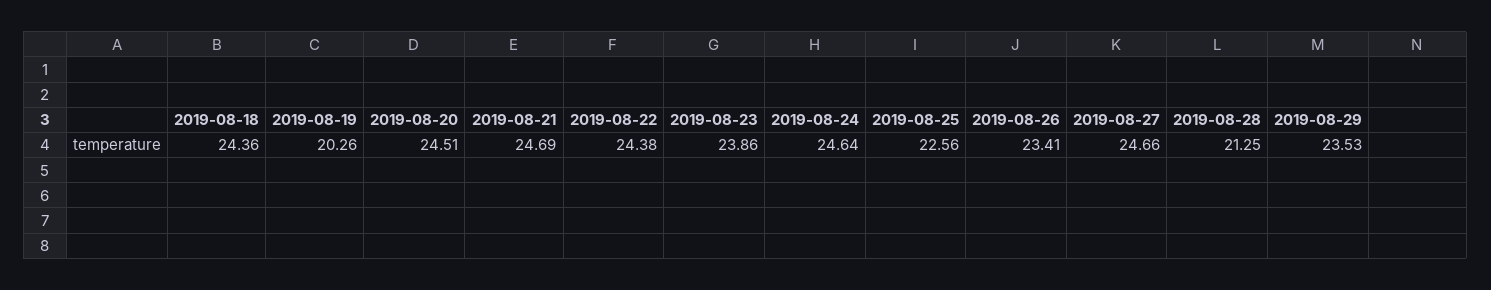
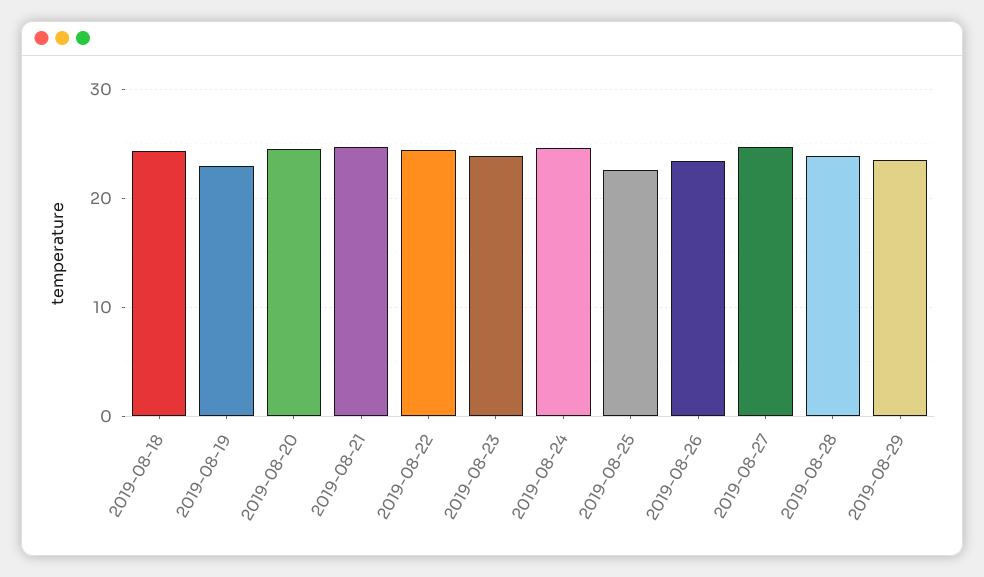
2019-08-19: 20.26 -> 23
2019-08-28: 21.25 -> 24

